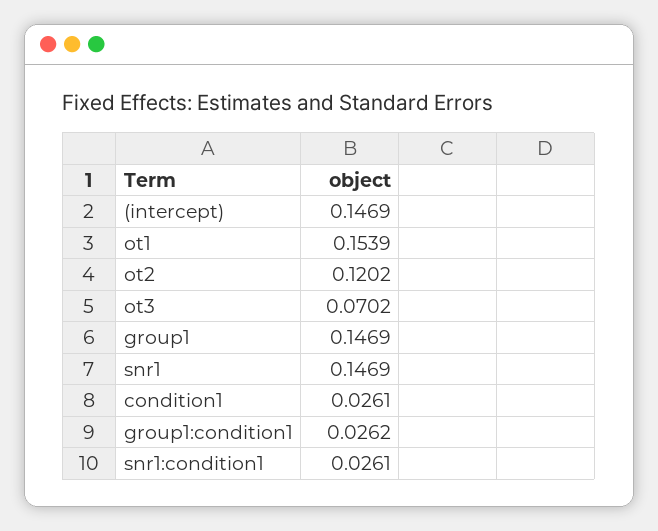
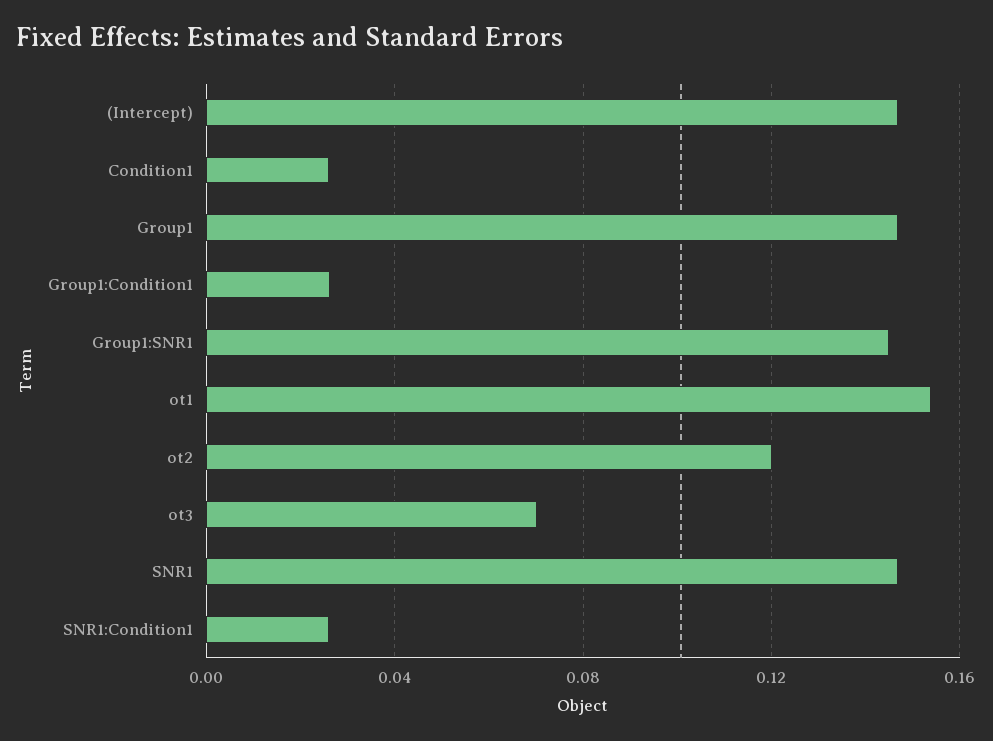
Group1:SNR1: none -> 0.145

